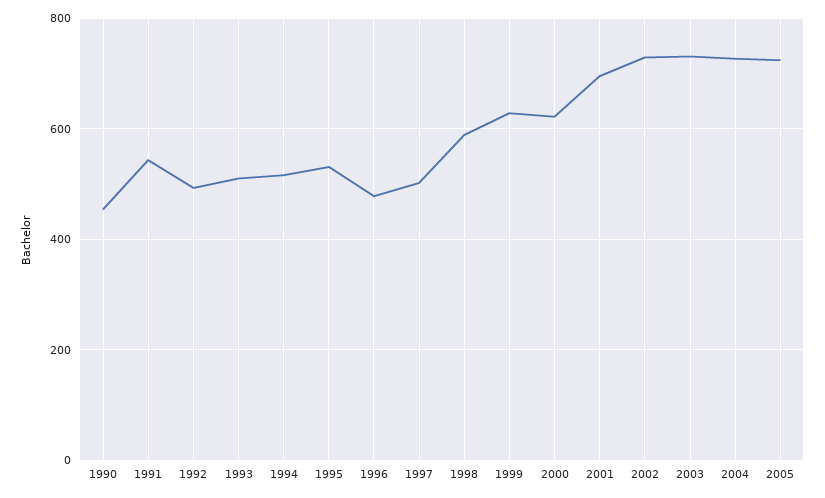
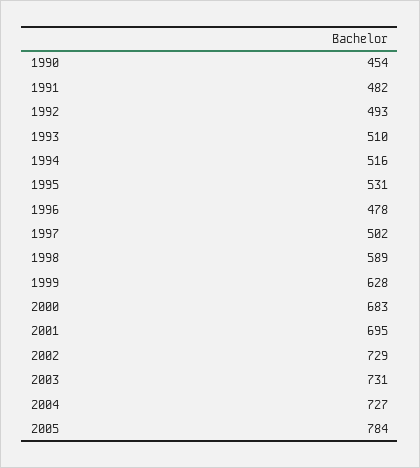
1991: 540 -> 482
2000: 620 -> 683
2005: 720 -> 784

